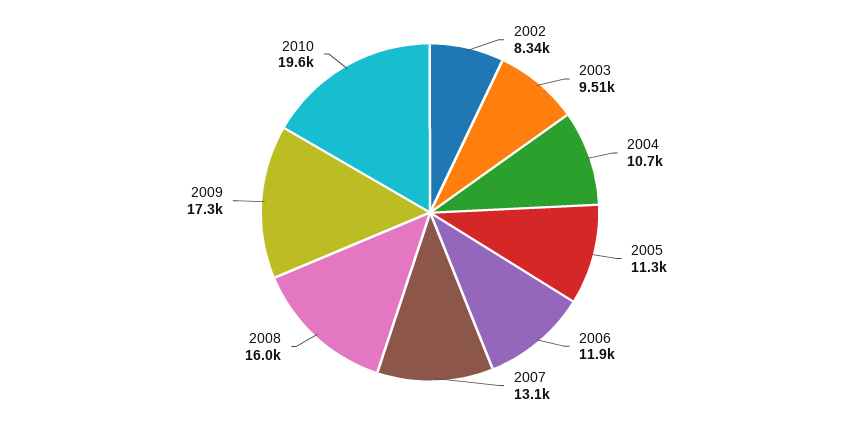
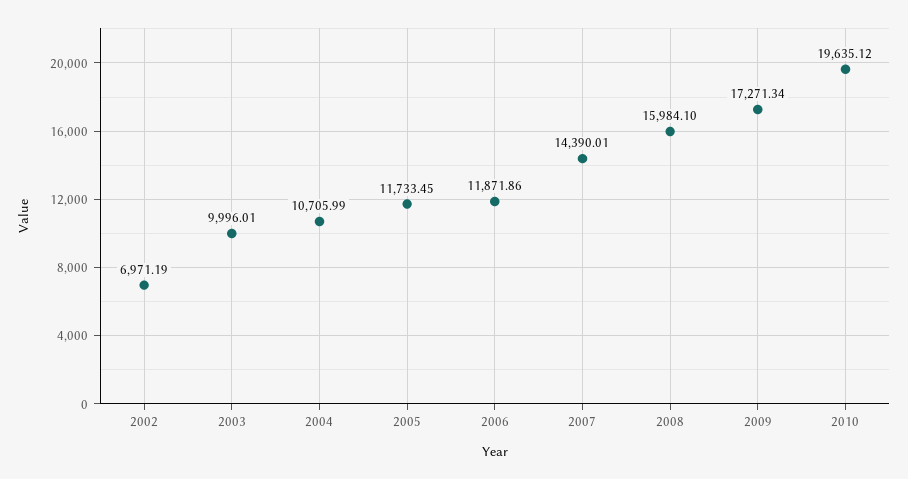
2002: 8340 -> 6971.19
2003: 9510 -> 9996.01
2005: 11300 -> 11733.45
2007: 13100 -> 14390.01

